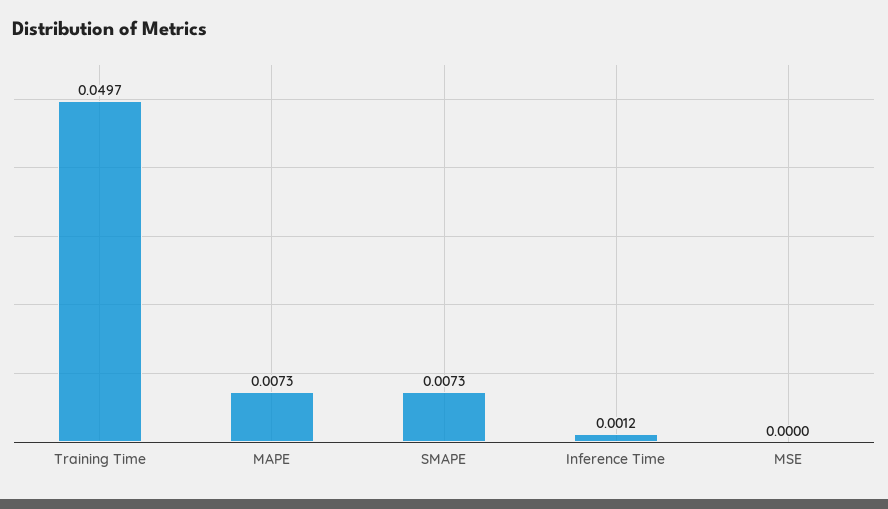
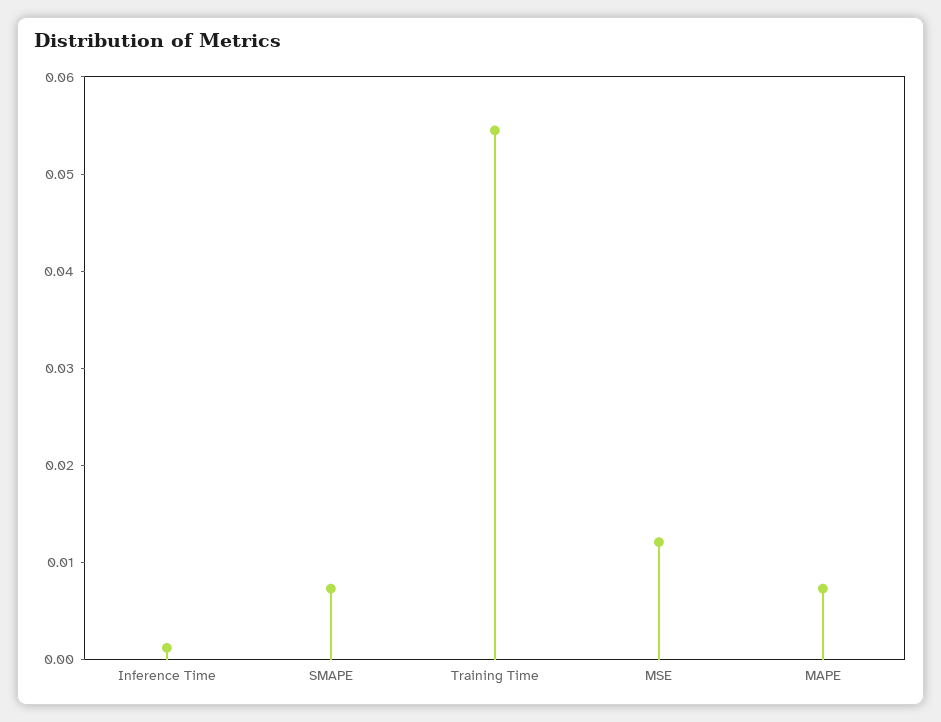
Training Time: 0.0497 -> 0.054
MSE: 0 -> 0.012

